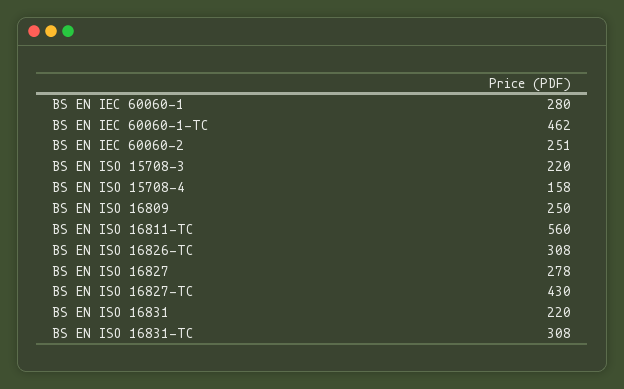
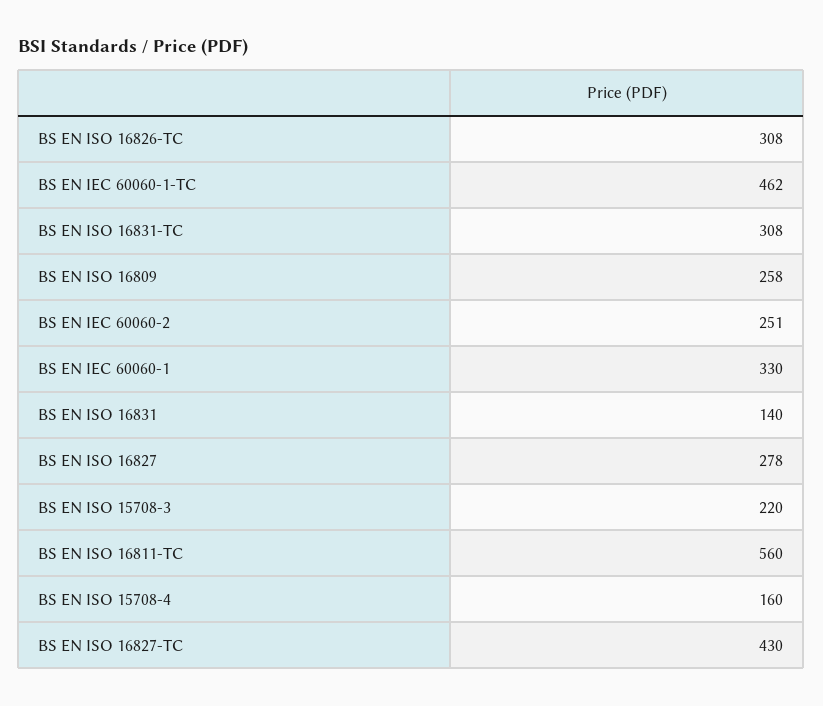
BS EN IEC 60060-1: 280 -> 330
BS EN ISO 15708-4: 158 -> 160
BS EN ISO 16809: 250 -> 258
BS EN ISO 16831: 220 -> 140

